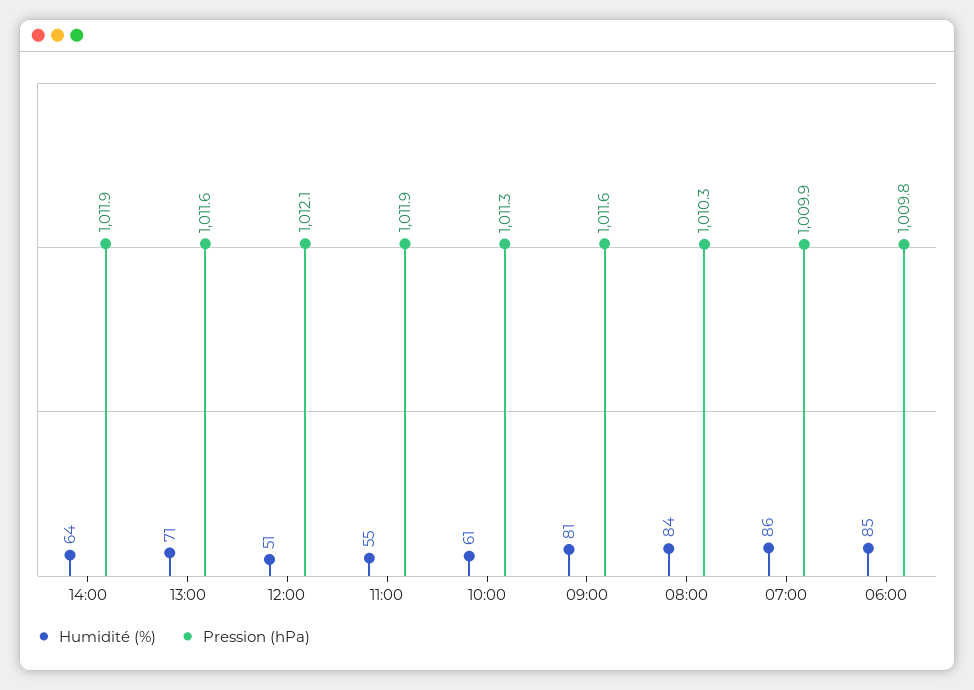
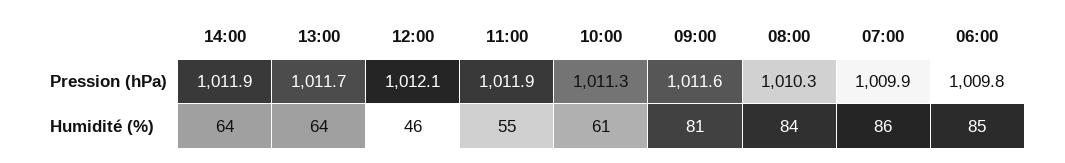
Humidité (%), 13:00: 71 -> 64
Pression (hPa), 13:00: 1011.6 -> 1011.7
Humidité (%), 12:00: 51 -> 46

